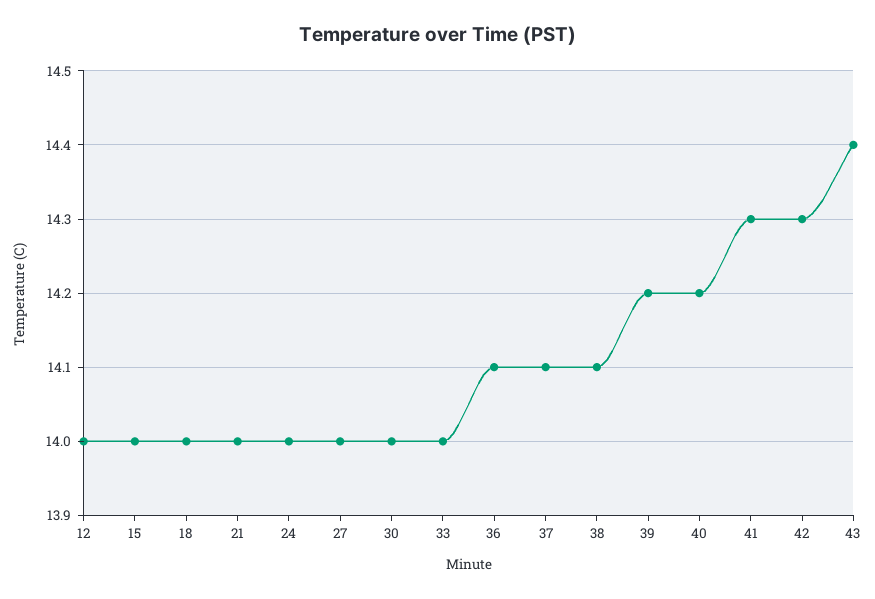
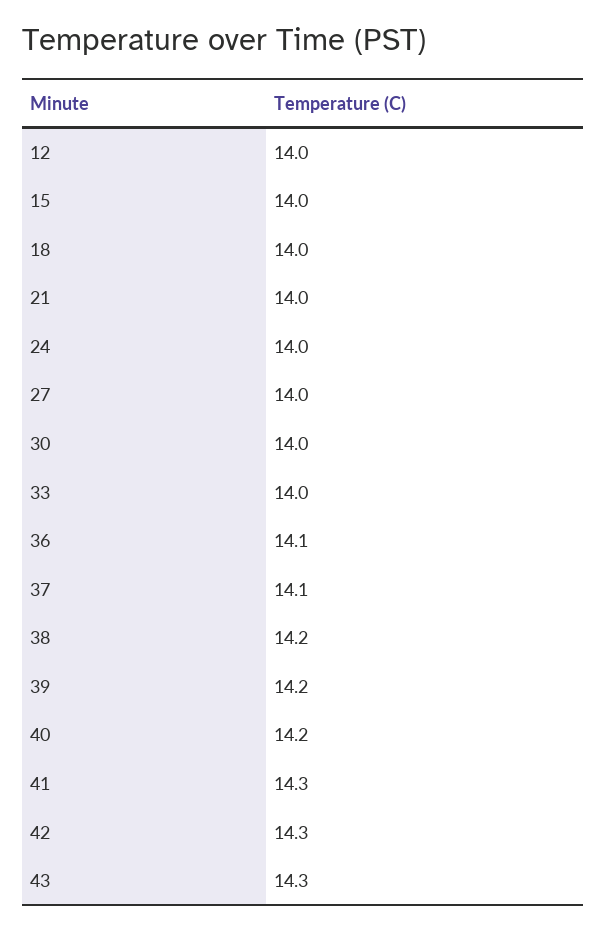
38: 14.1 -> 14.2
43: 14.4 -> 14.3

